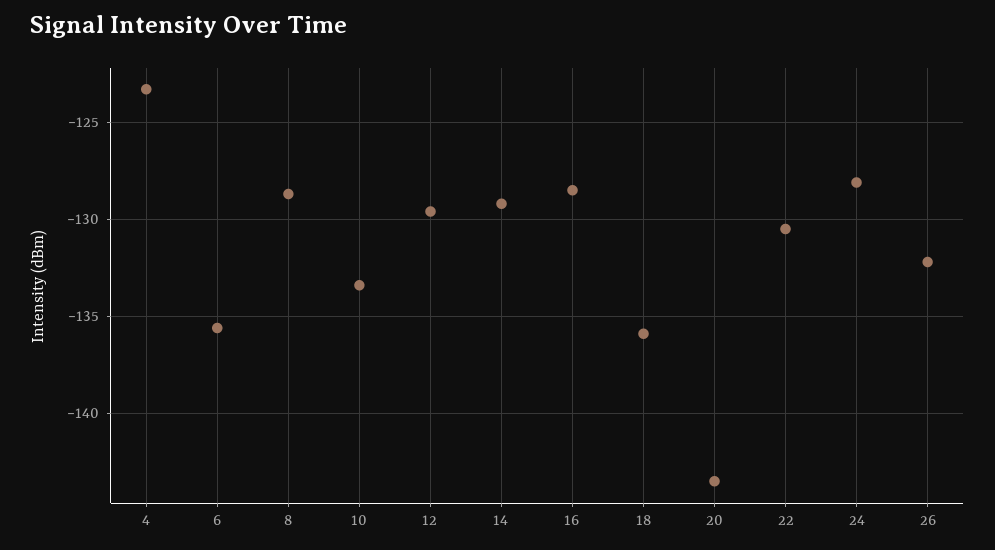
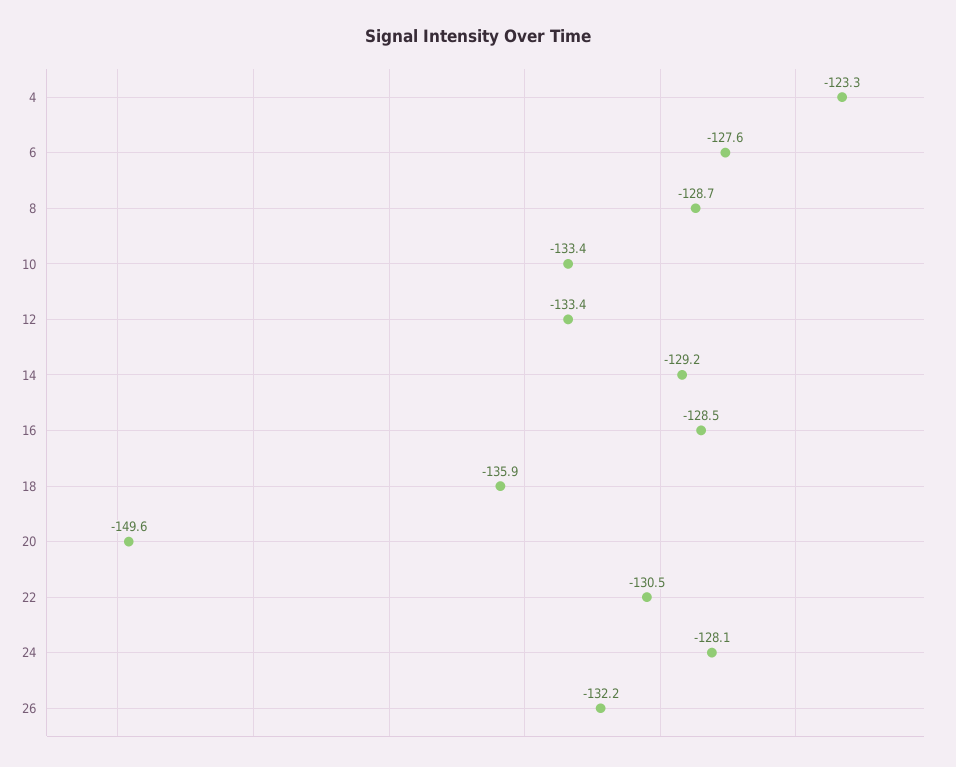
6: -135.5 -> -127.6
12: -129.5 -> -133.4
20: -143.5 -> -149.6

